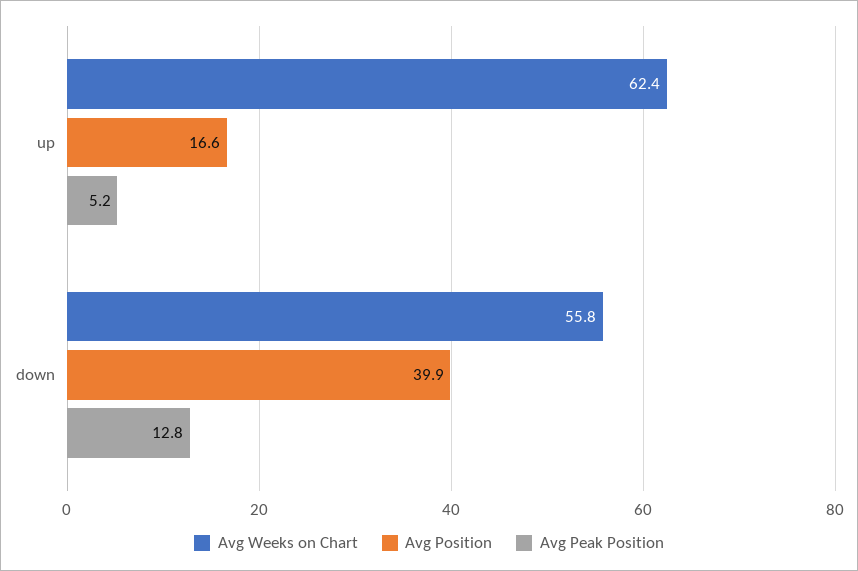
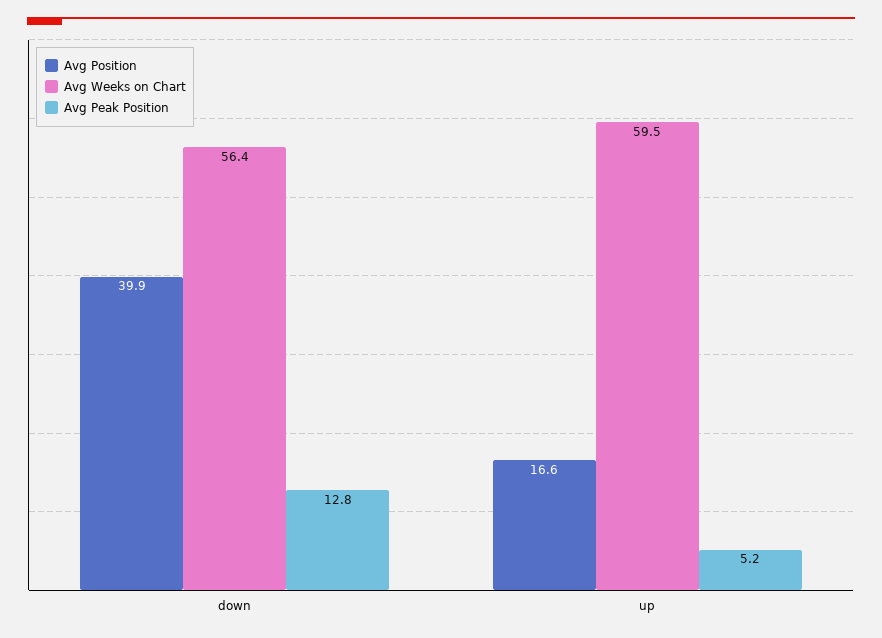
Avg Weeks on Chart, up: 62.4 -> 59.5
Avg Weeks on Chart, down: 55.8 -> 56.4

